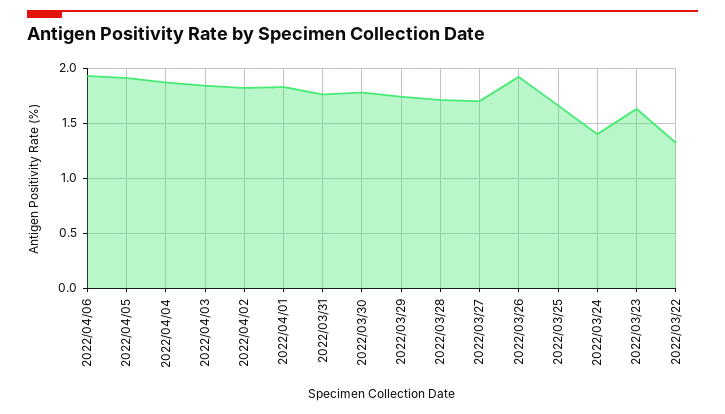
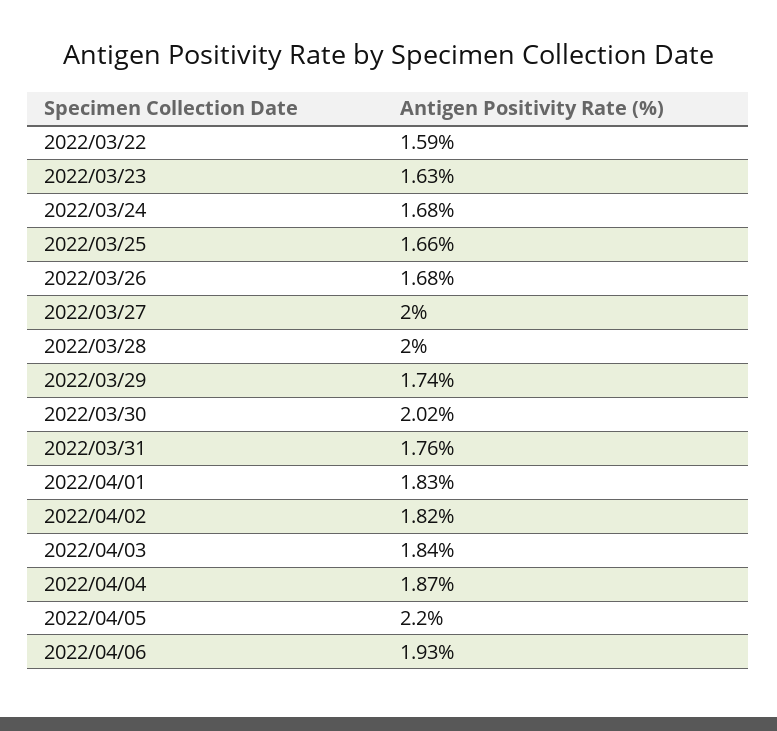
2022/04/05: 1.9 -> 2.2
2022/03/30: 1.8 -> 2.02
2022/03/28: 1.7 -> 2
2022/03/27: 1.7 -> 2
2022/03/26: 1.9 -> 1.68
2022/03/24: 1.4 -> 1.68
2022/03/22: 1.3 -> 1.59

